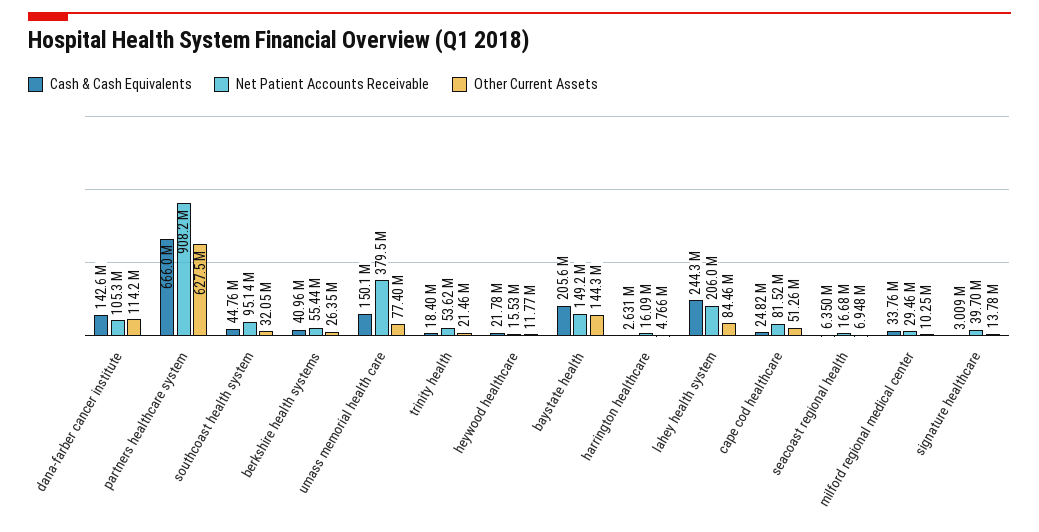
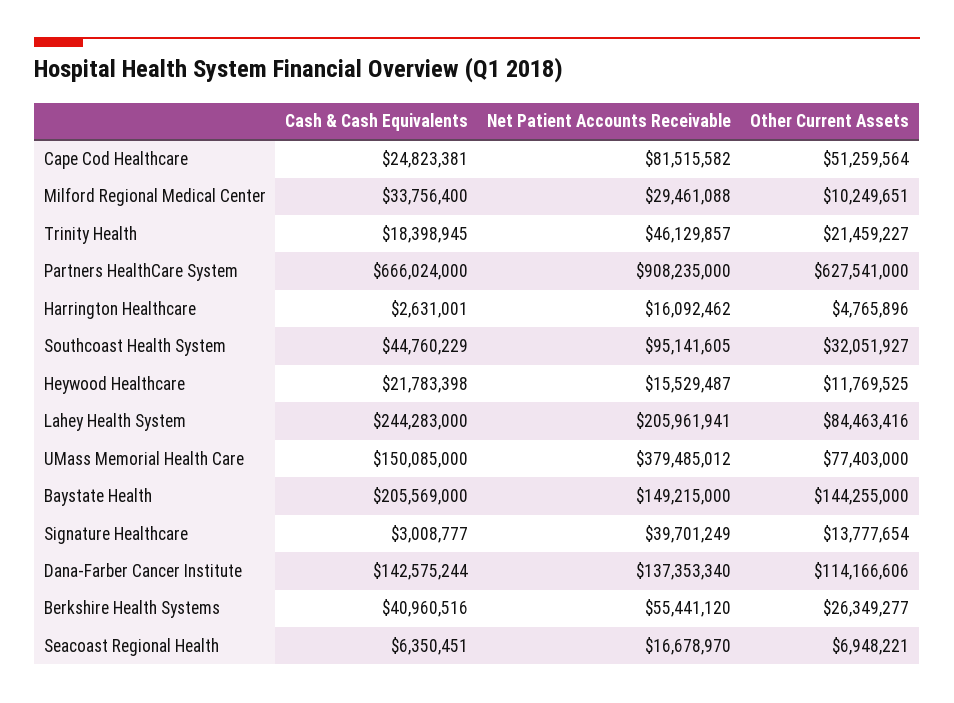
Net Patient Accounts Receivable, dana-farber cancer institute: 105300000 -> 137353340
Net Patient Accounts Receivable, trinity health: 53620000 -> 46129857

